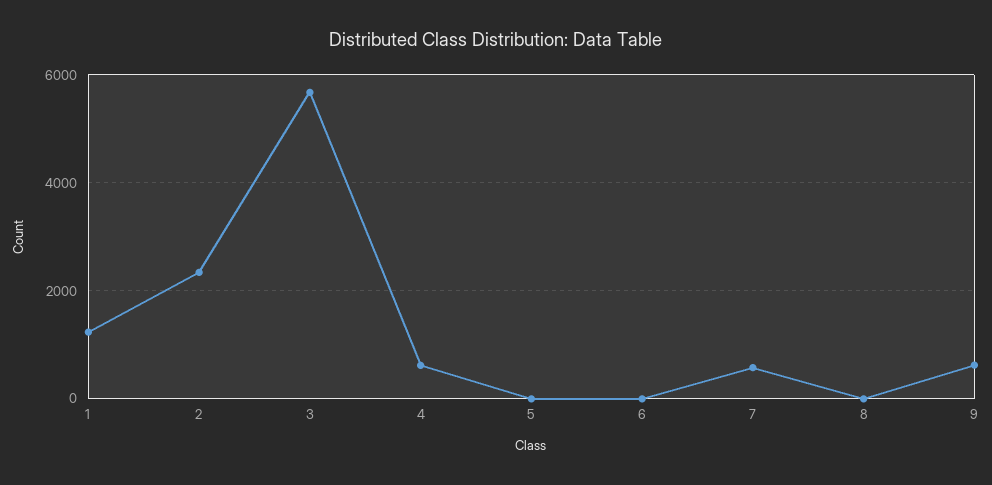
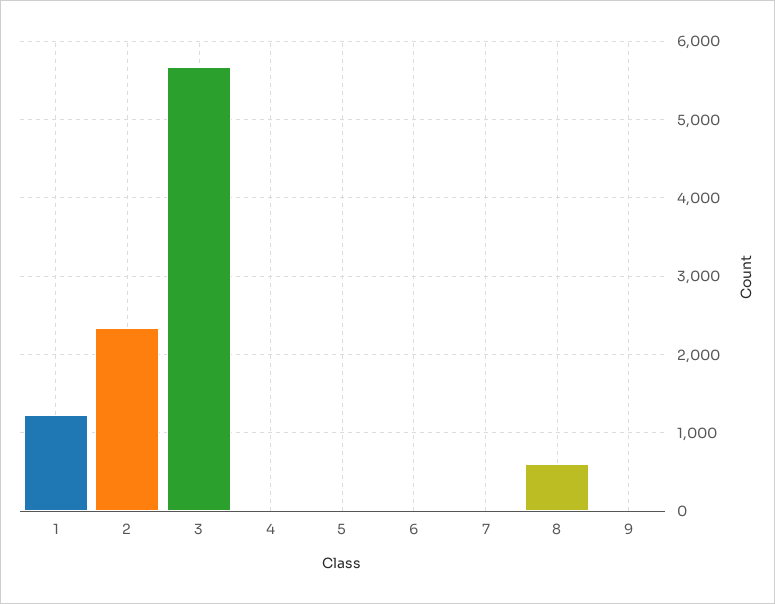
4: 600 -> 0
7: 600 -> 0
8: 0 -> 600
9: 600 -> 0

